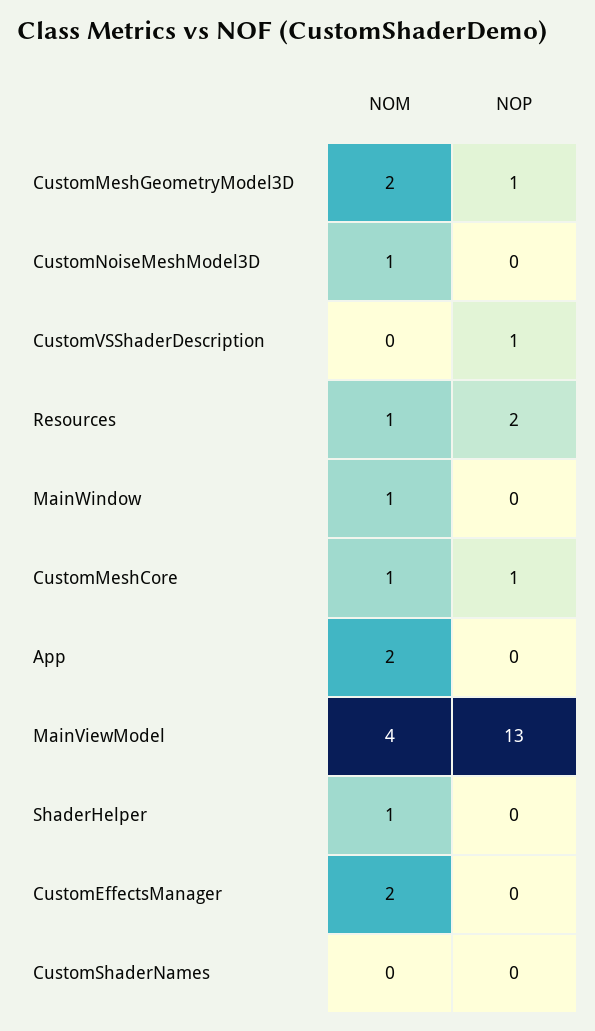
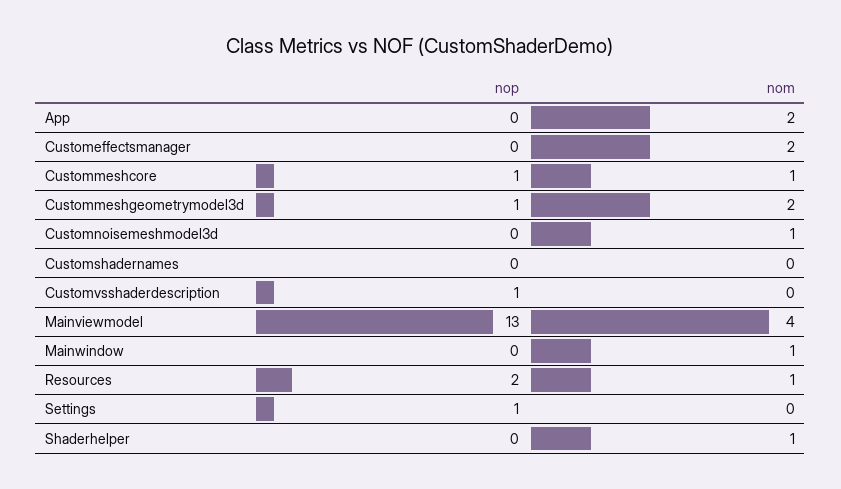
NOP, Settings: none -> 1
NOM, Settings: none -> 0

